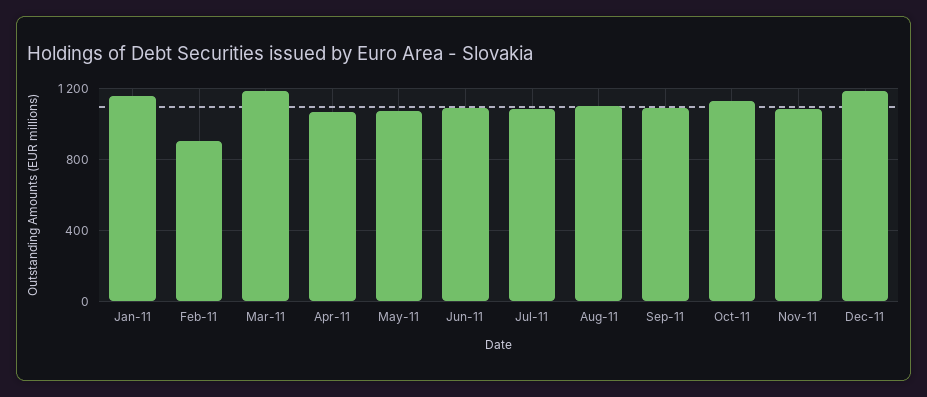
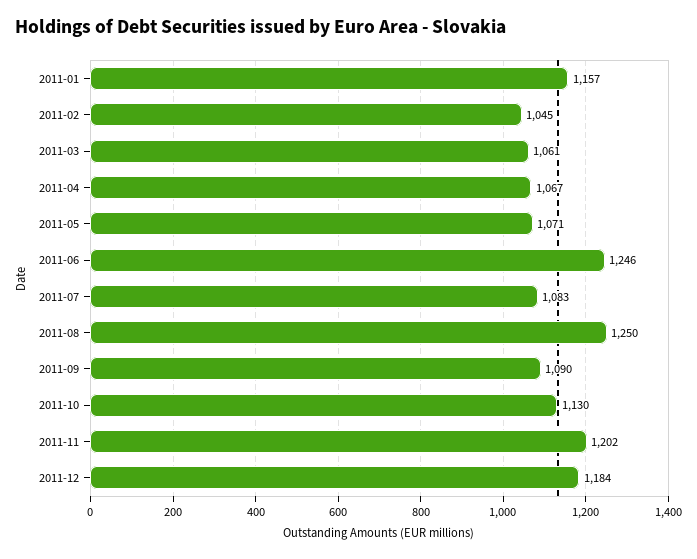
Feb-11: 900 -> 1045
Mar-11: 1200 -> 1061
Jun-11: 1100 -> 1246
Aug-11: 1100 -> 1250
Nov-11: 1100 -> 1202

